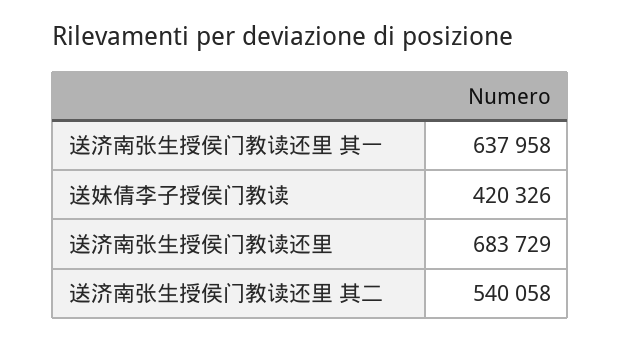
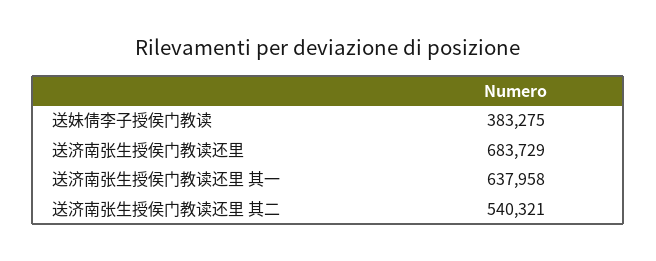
送妹倩李子授侯门教读: 420326 -> 383275
送济南张生授侯门教读还里 其二: 540058 -> 540321

